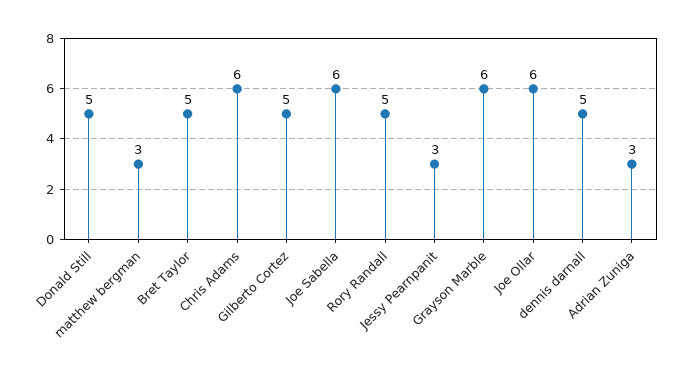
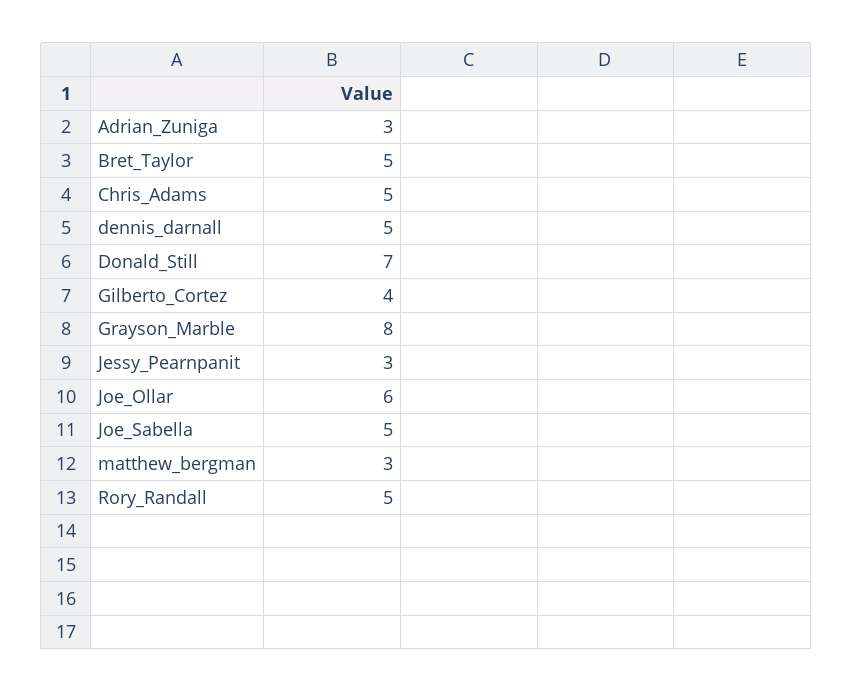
Donald Still: 5 -> 7
Chris Adams: 6 -> 5
Gilberto Cortez: 5 -> 4
Joe Sabella: 6 -> 5
Grayson Marble: 6 -> 8

